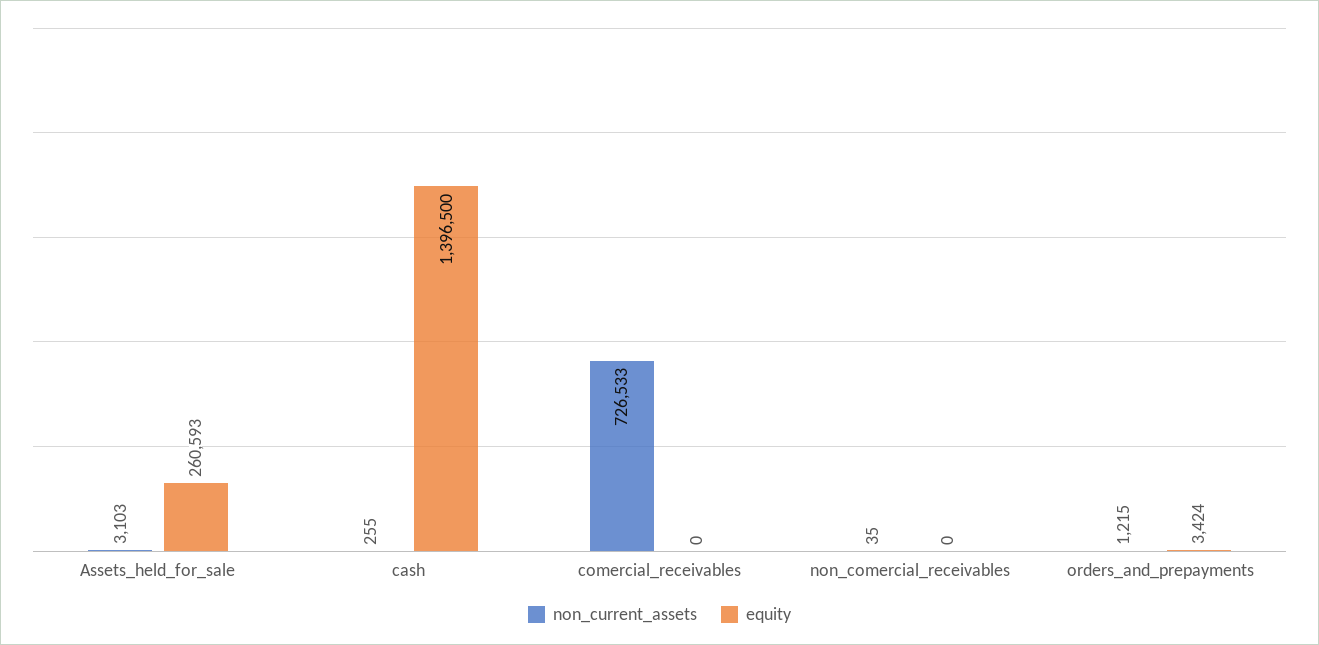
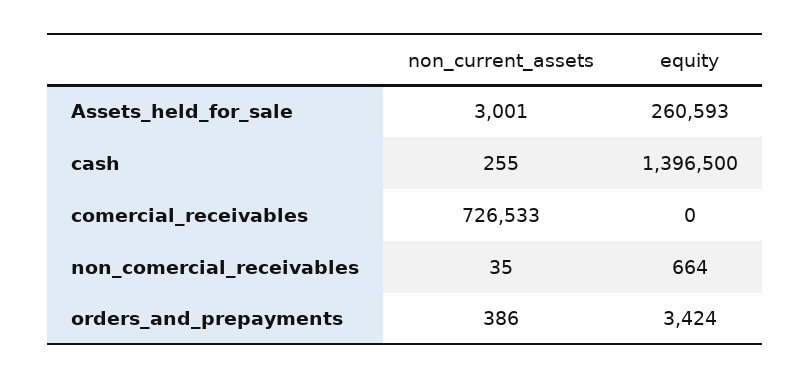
non_current_assets, Assets_held_for_sale: 3103 -> 3001
equity, non_comercial_receivables: 0 -> 664
non_current_assets, orders_and_prepayments: 1215 -> 386

